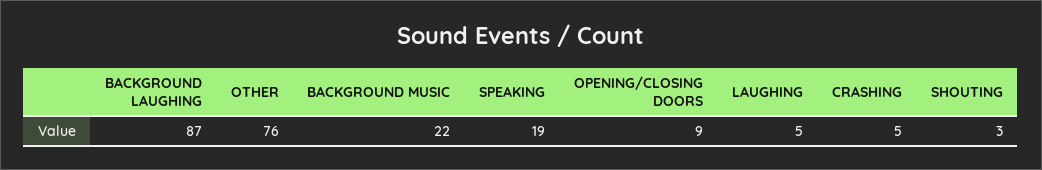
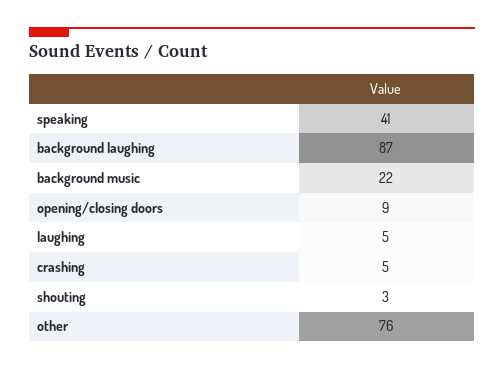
SPEAKING: 19 -> 41

